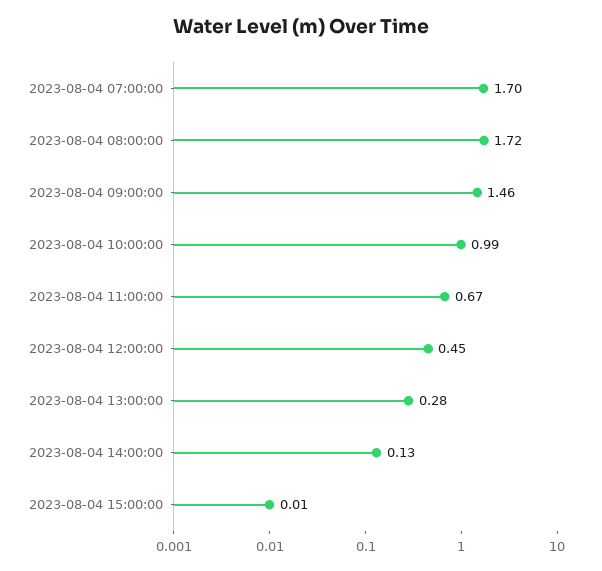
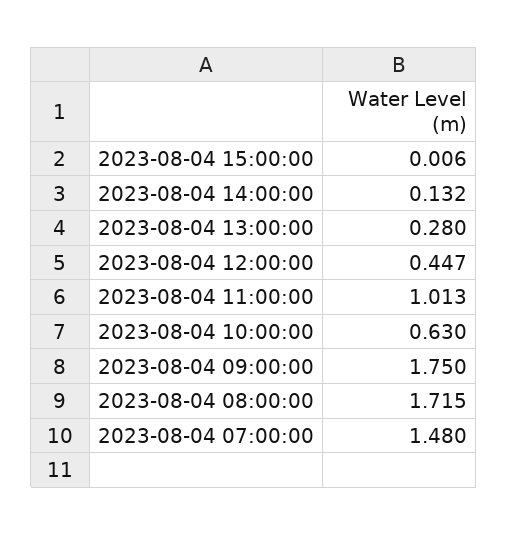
2023-08-04 07:00:00: 1.7 -> 1.48
2023-08-04 09:00:00: 1.46 -> 1.75
2023-08-04 10:00:00: 0.99 -> 0.63
2023-08-04 11:00:00: 0.67 -> 1.013

